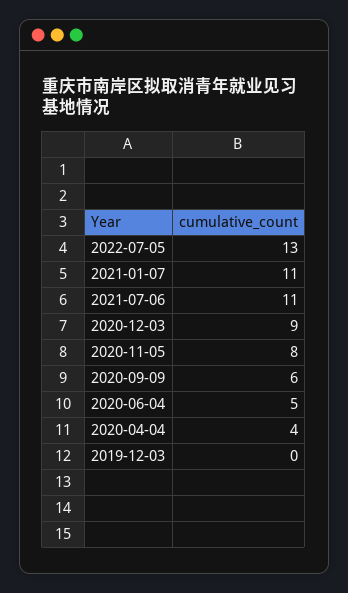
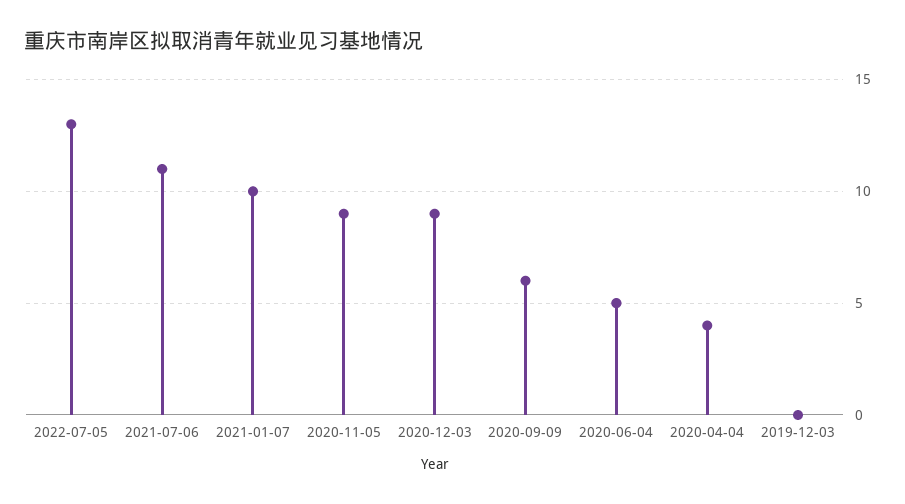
2021-01-07: 11 -> 10
2020-11-05: 8 -> 9

